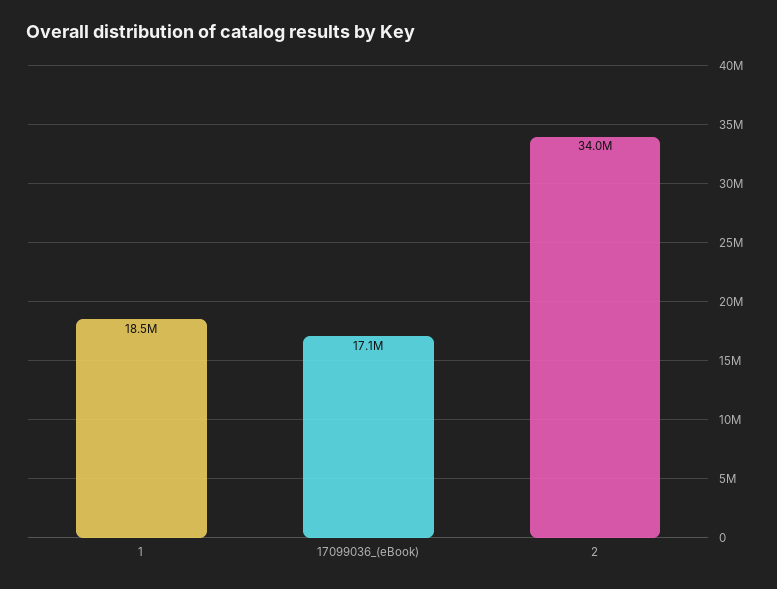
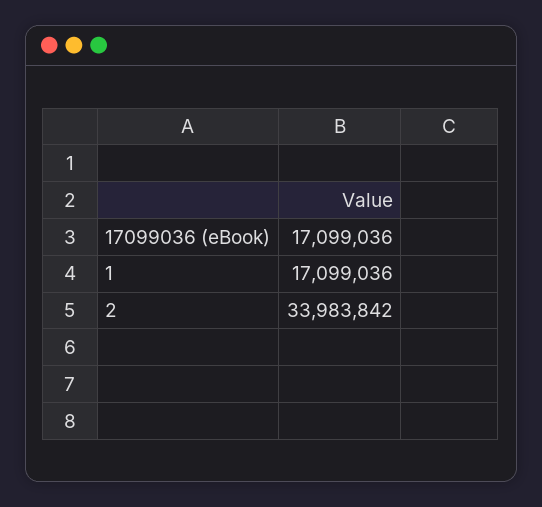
1: 18500000 -> 17099036

